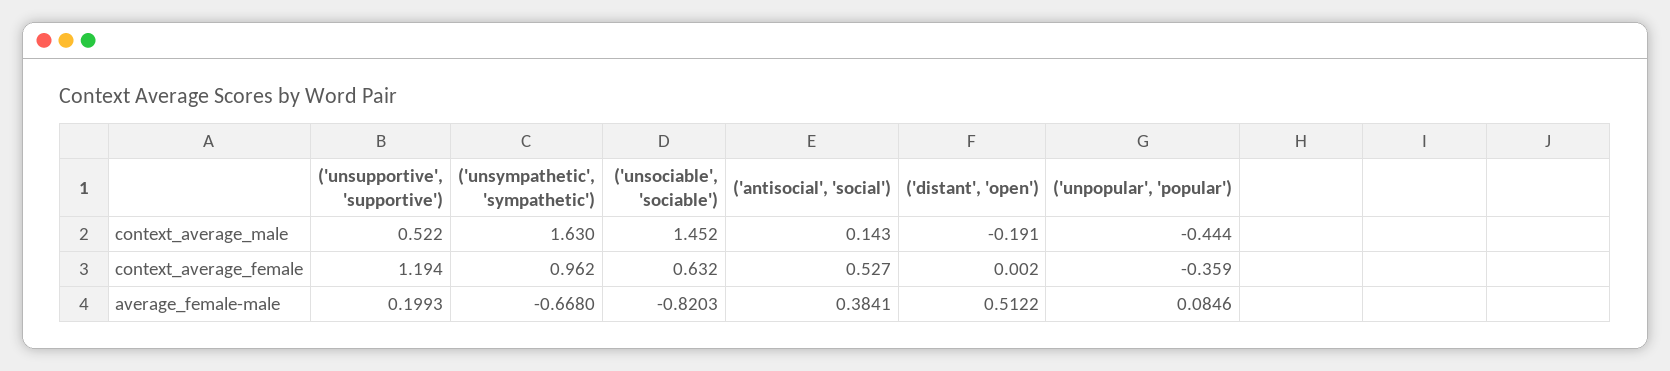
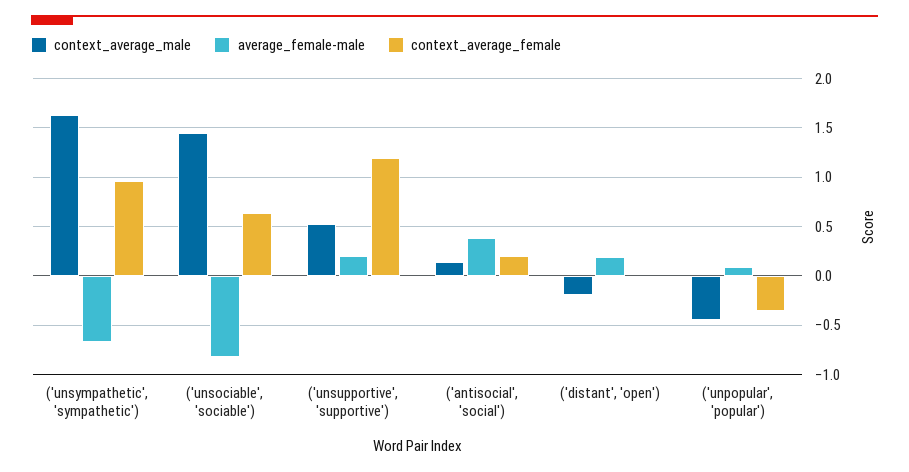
context_average_female, ('antisocial', 'social'): 0.527 -> 0.2
average_female-male, ('distant', 'open'): 0.5122 -> 0.2

